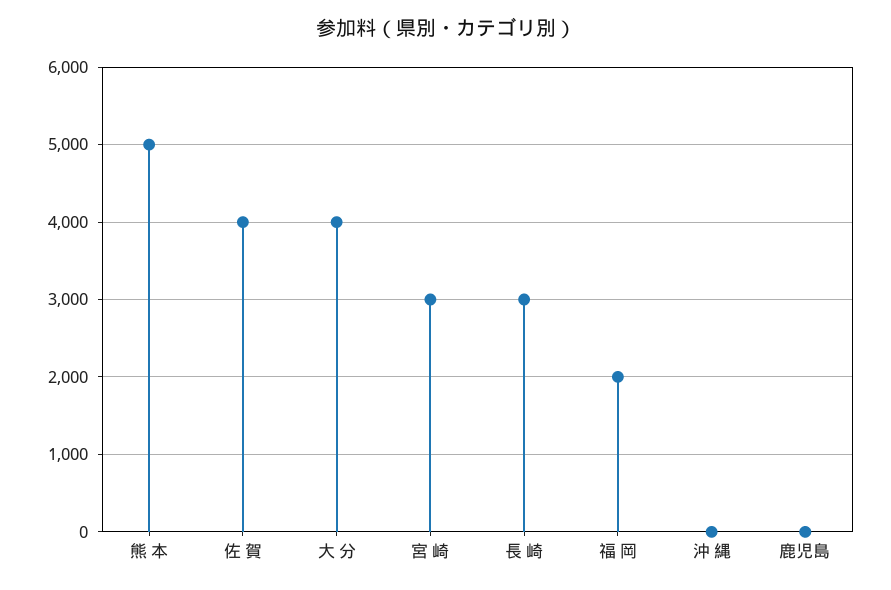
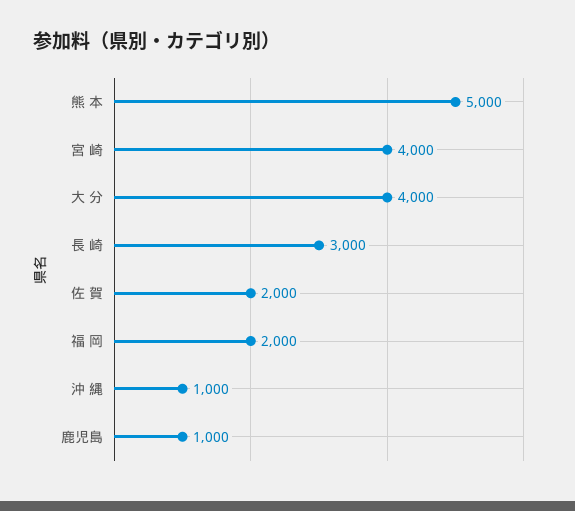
佐 賀: 4000 -> 2000
宮 崎: 3000 -> 4000
沖 縄: 0 -> 1000
鹿児島: 0 -> 1000

